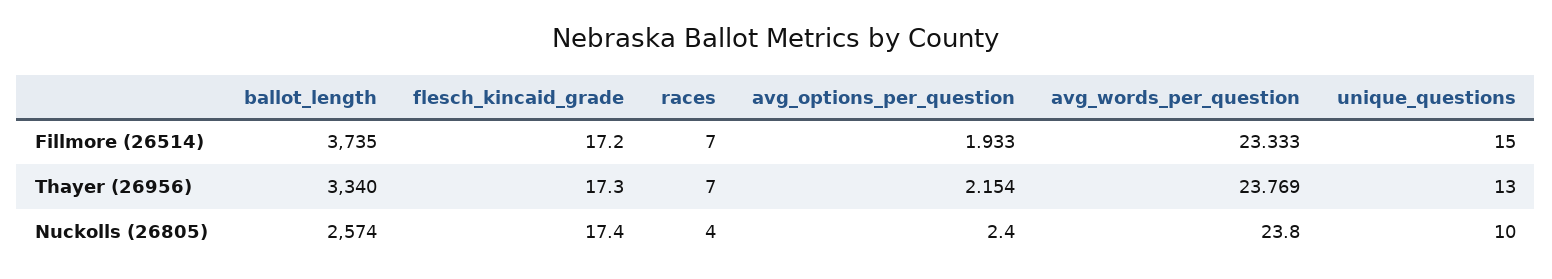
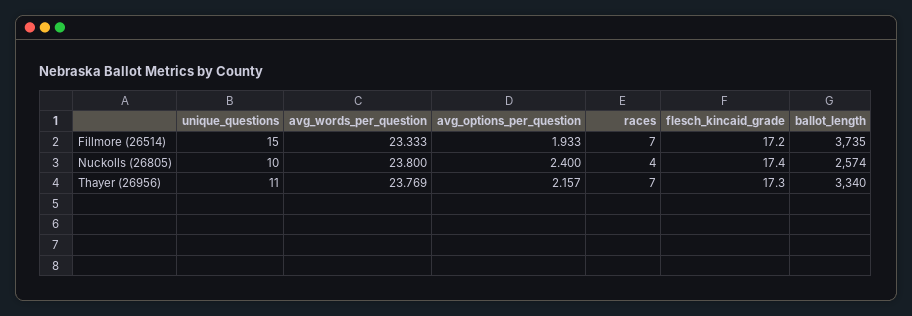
avg_options_per_question, Thayer (26956): 2.154 -> 2.157
unique_questions, Thayer (26956): 13 -> 11

